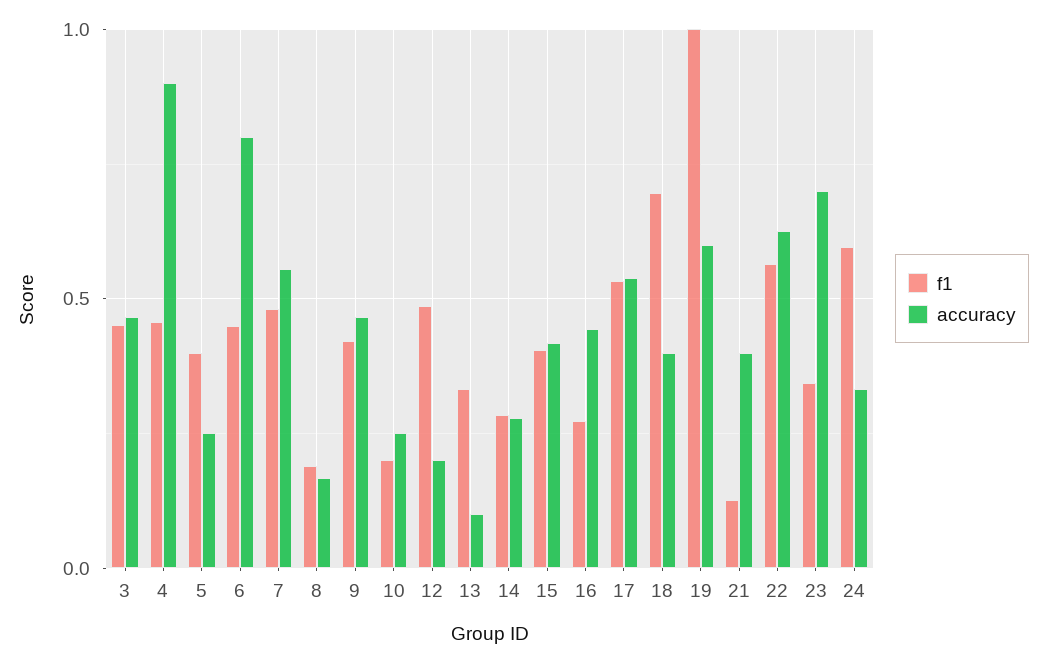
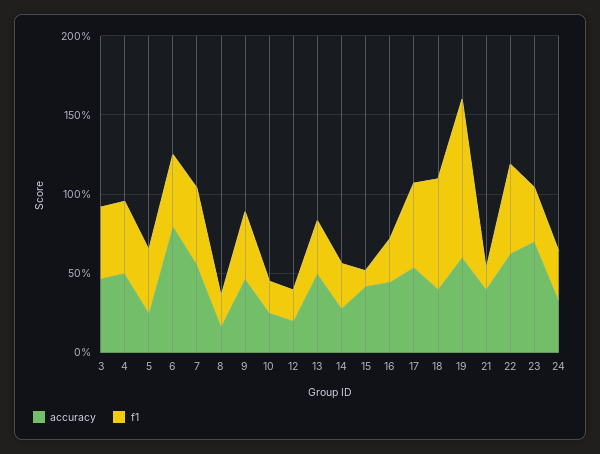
accuracy, 4: 0.9 -> 0.5
f1, 12: 0.5 -> 0.2
accuracy, 13: 0.1 -> 0.5
f1, 15: 0.4 -> 0.1
f1, 24: 0.6 -> 0.3

